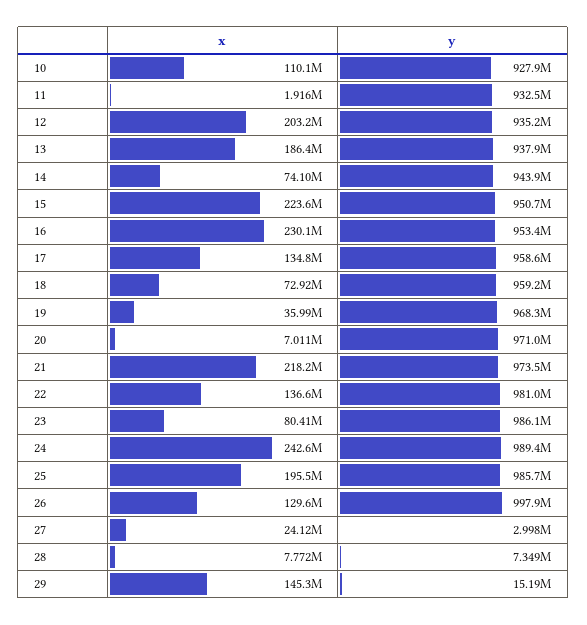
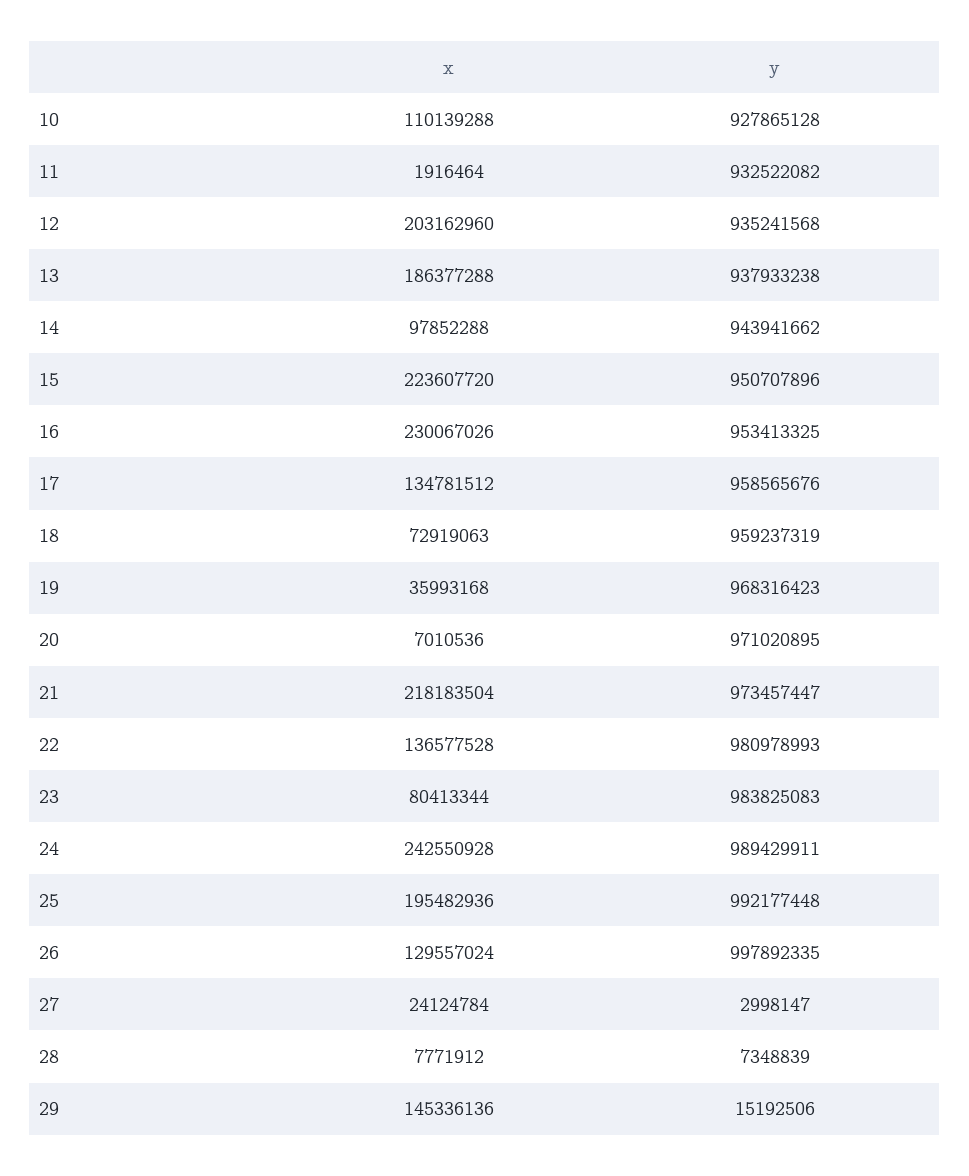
x, 14: 74100000 -> 97852288
y, 23: 986100000 -> 983825083
y, 25: 985700000 -> 992177448

